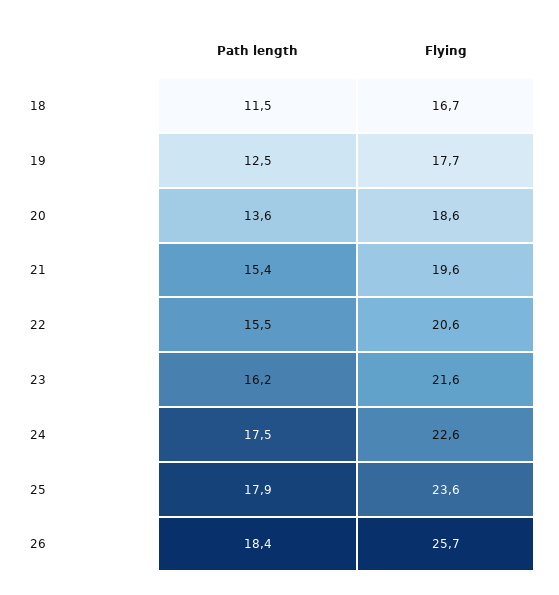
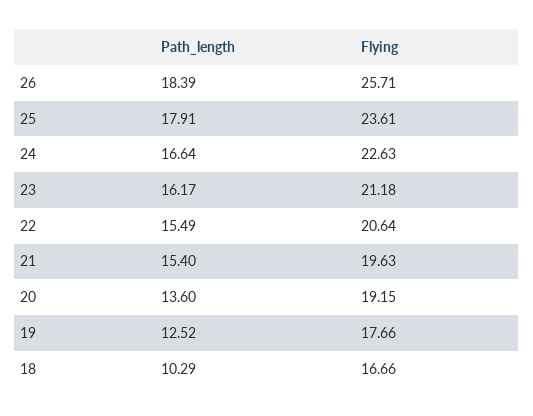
Path length, 18: 11.5 -> 10.29
Flying, 20: 18.6 -> 19.15
Flying, 23: 21.6 -> 21.18
Path length, 24: 17.5 -> 16.64

